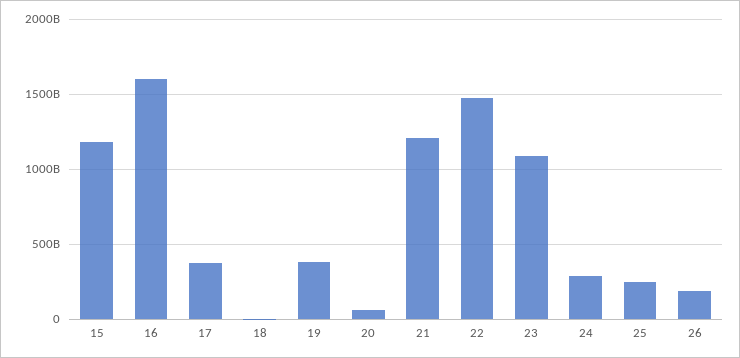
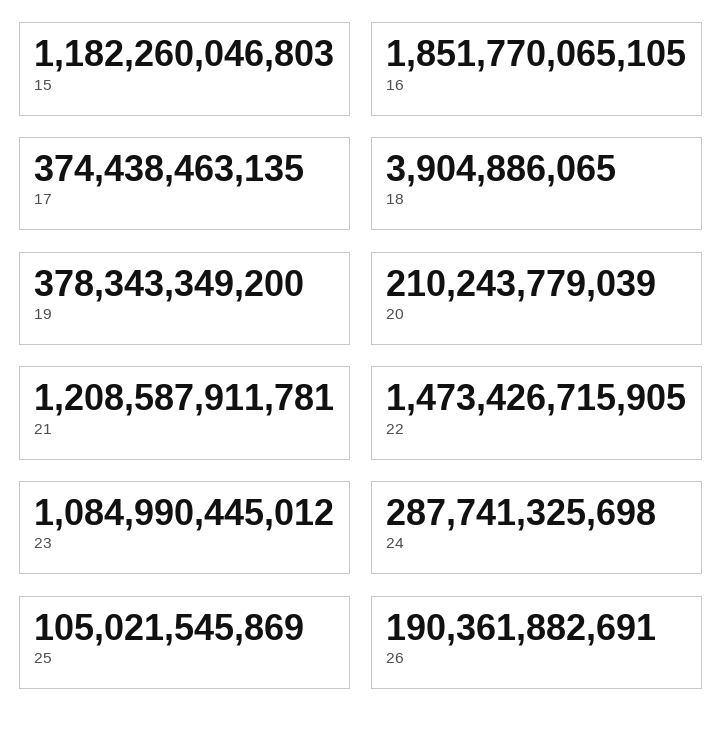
16: 1600000000000 -> 1851770065105
20: 50000000000 -> 210243779039
25: 250000000000 -> 105021545869

